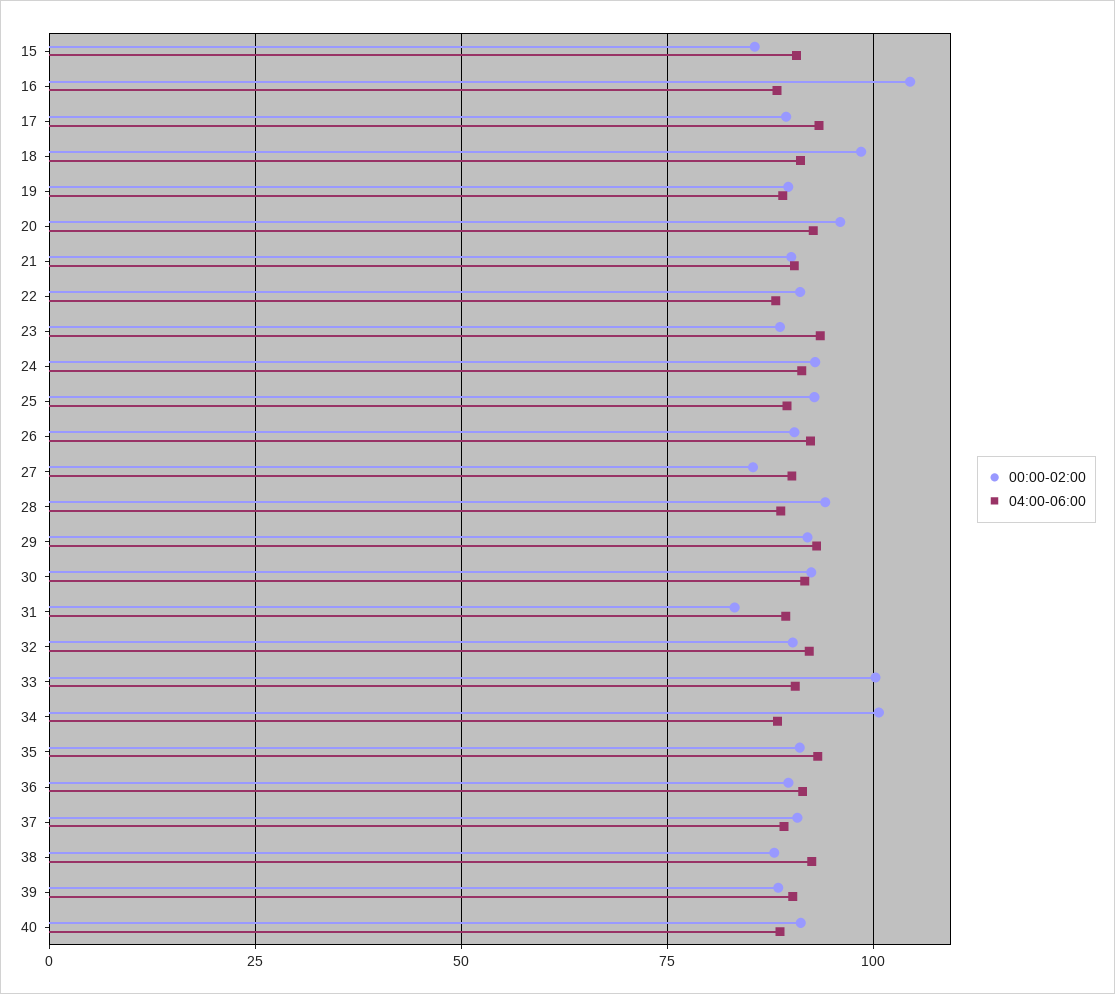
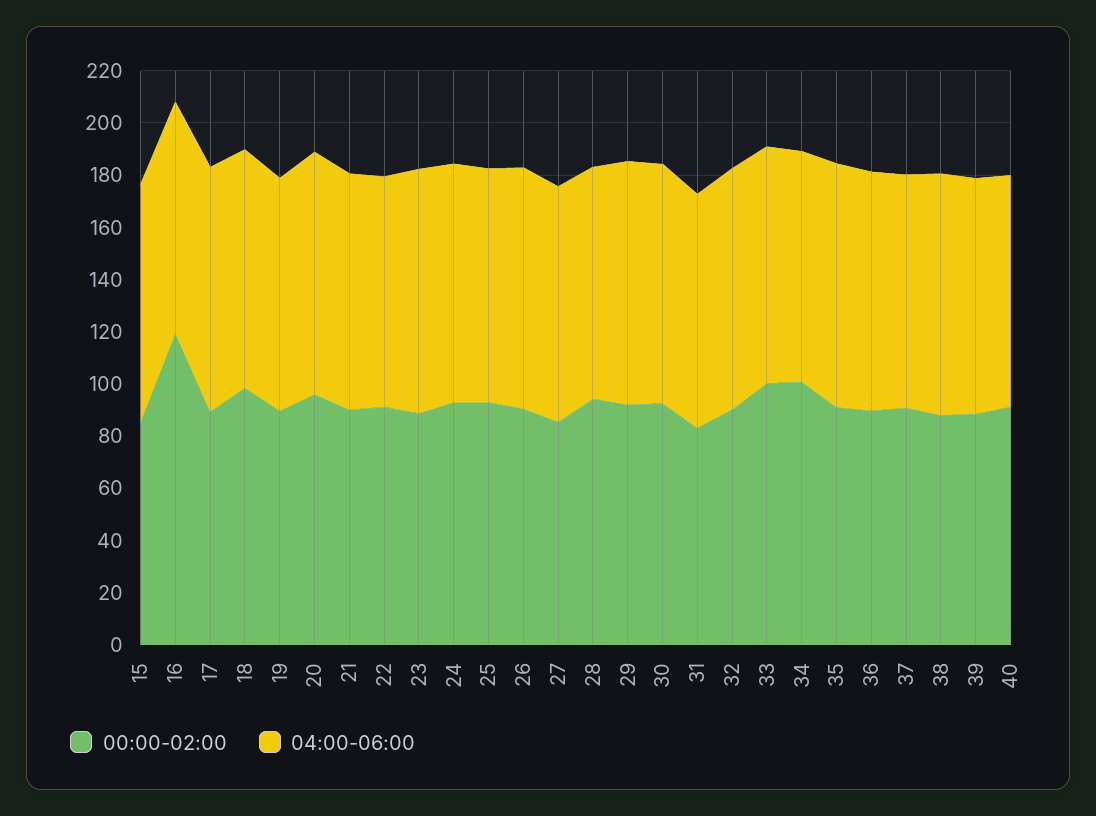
00:00-02:00, 16: 105 -> 120

